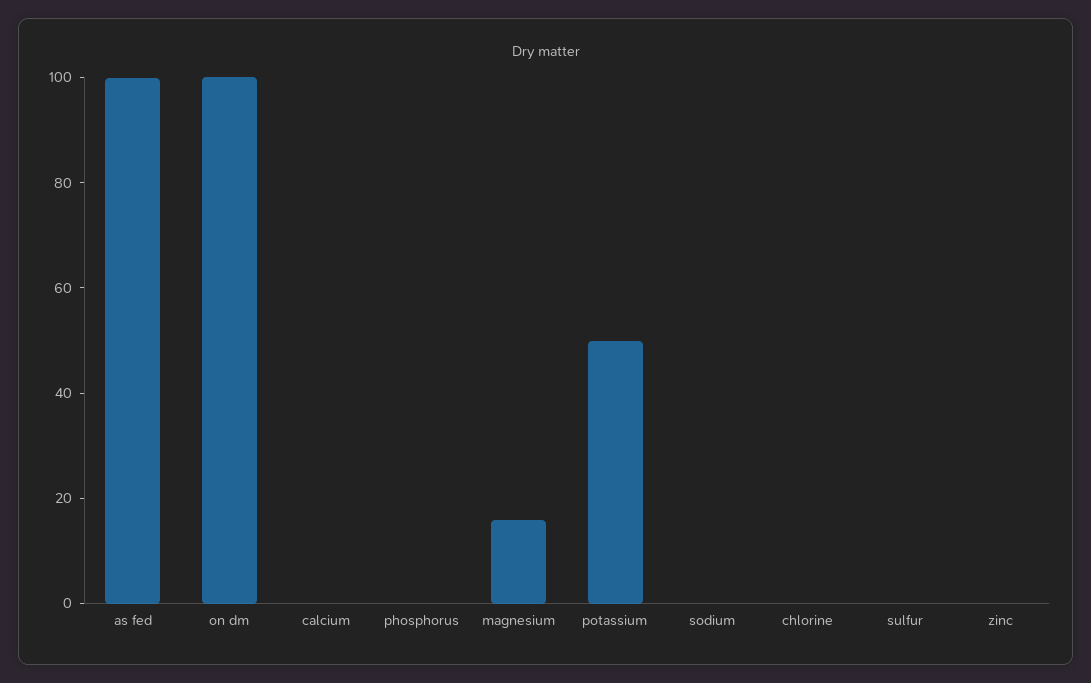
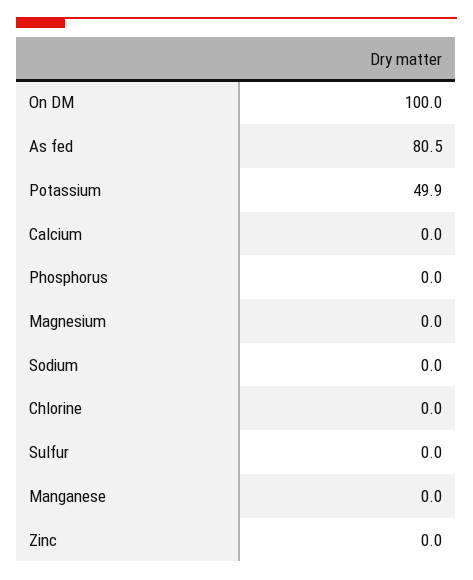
as fed: 100 -> 80.5
magnesium: 15 -> 0
Manganese: none -> 0

